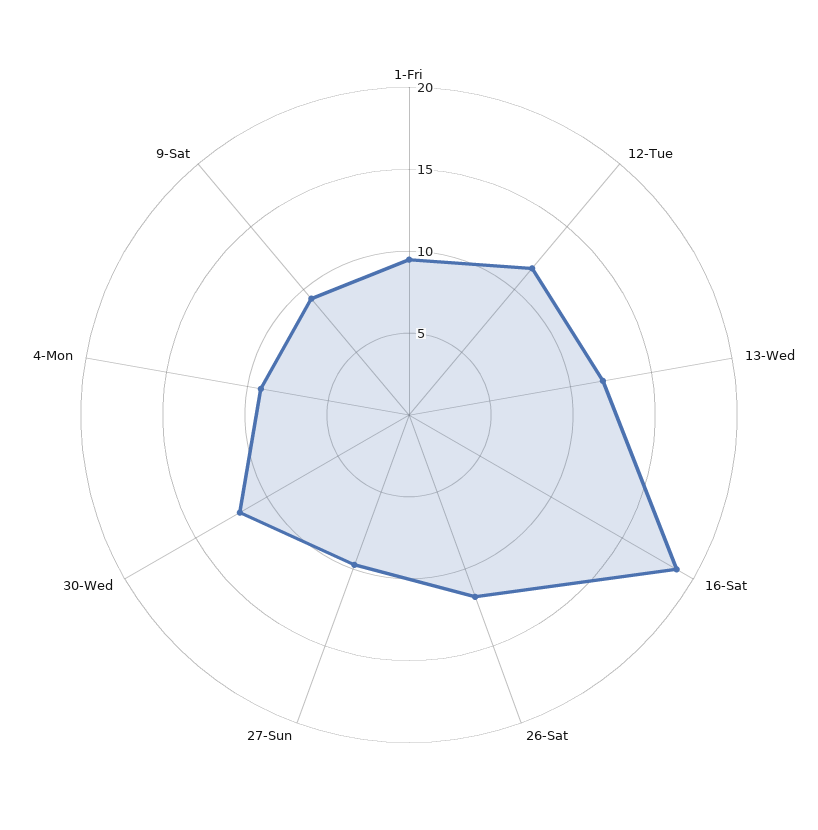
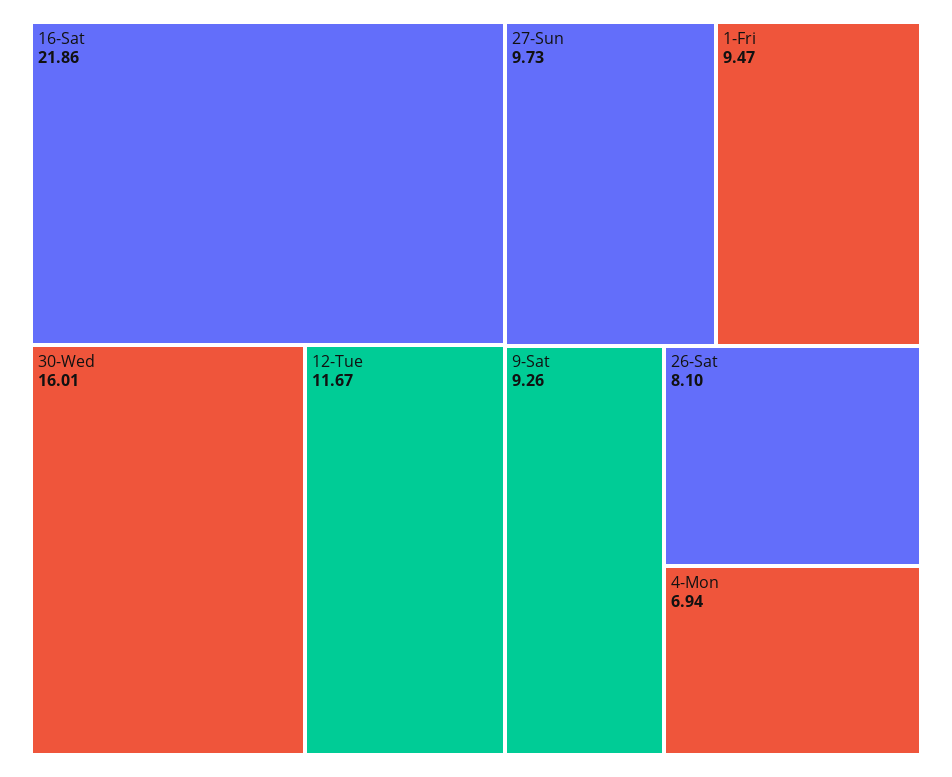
13-Wed: 12 -> none
16-Sat: 19 -> 21.86
26-Sat: 12 -> 8.1
30-Wed: 12 -> 16.01
4-Mon: 9 -> 6.94

